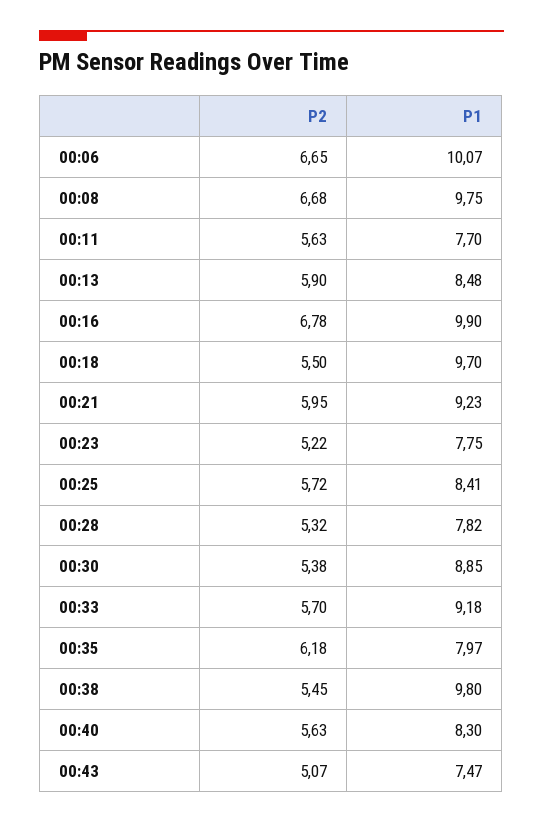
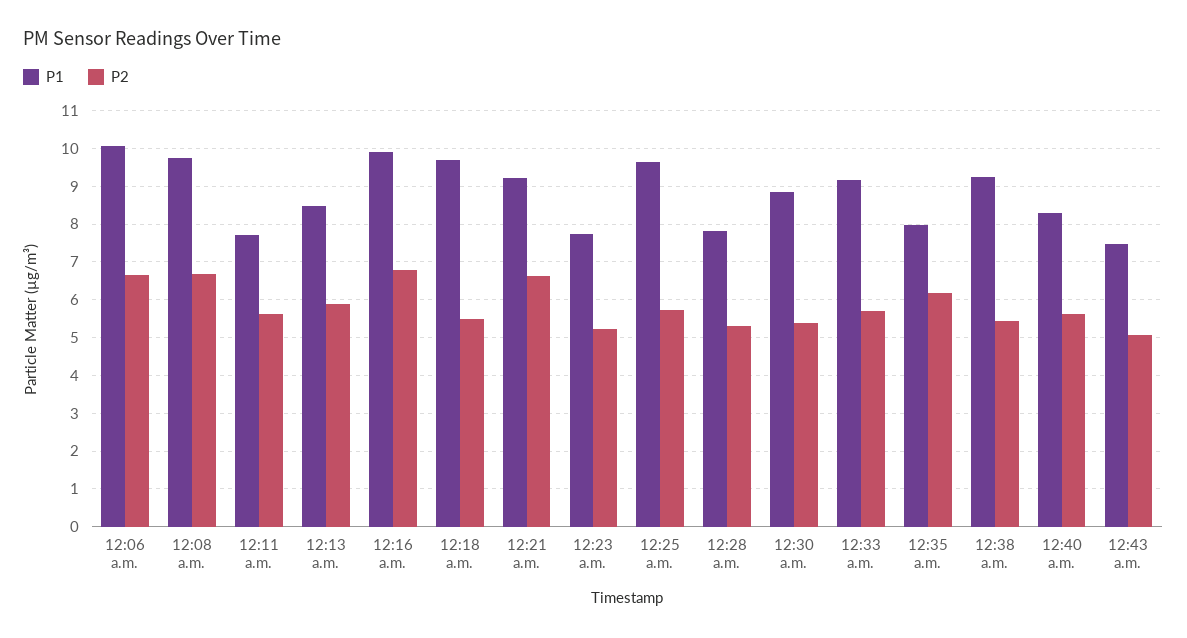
P2, 00:21: 5.95 -> 6.6
P1, 00:25: 8.41 -> 9.6
P1, 00:38: 9.8 -> 9.2

